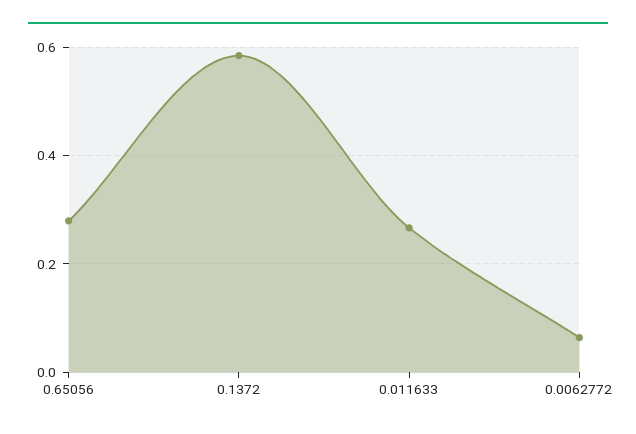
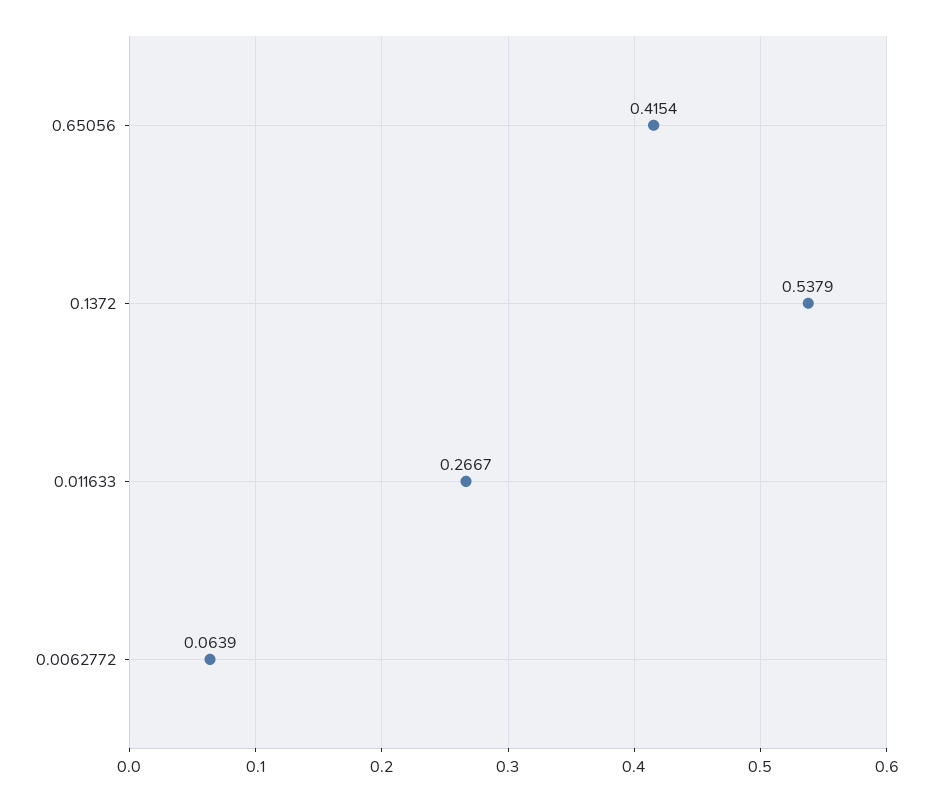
0.65056: 0.28 -> 0.4154
0.1372: 0.58 -> 0.5379

